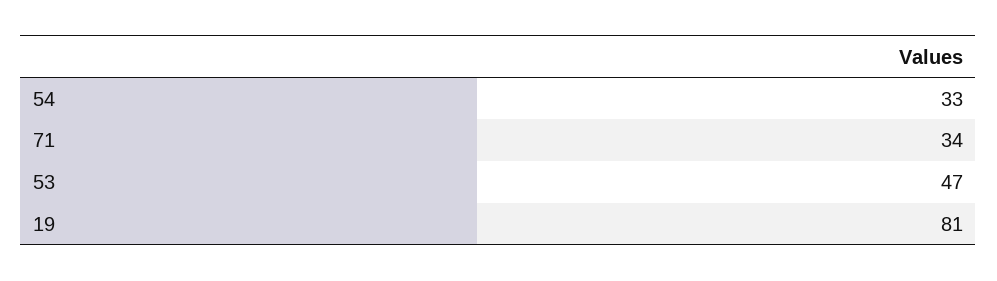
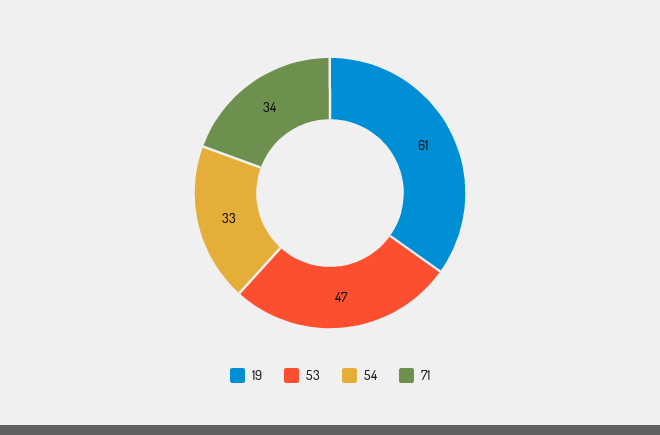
19: 81 -> 61

